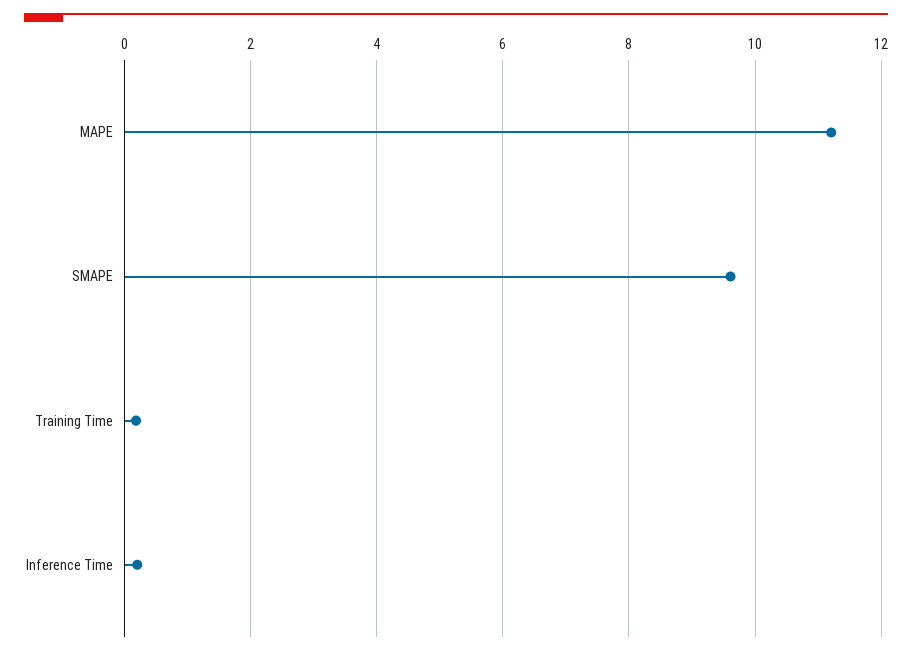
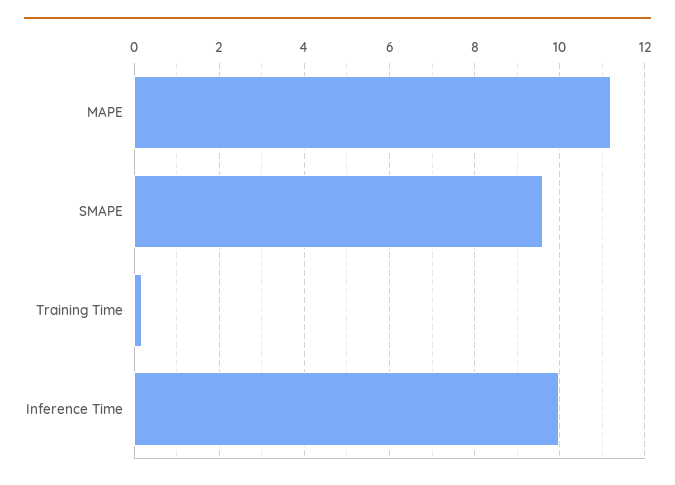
Inference Time: 0.2 -> 10

